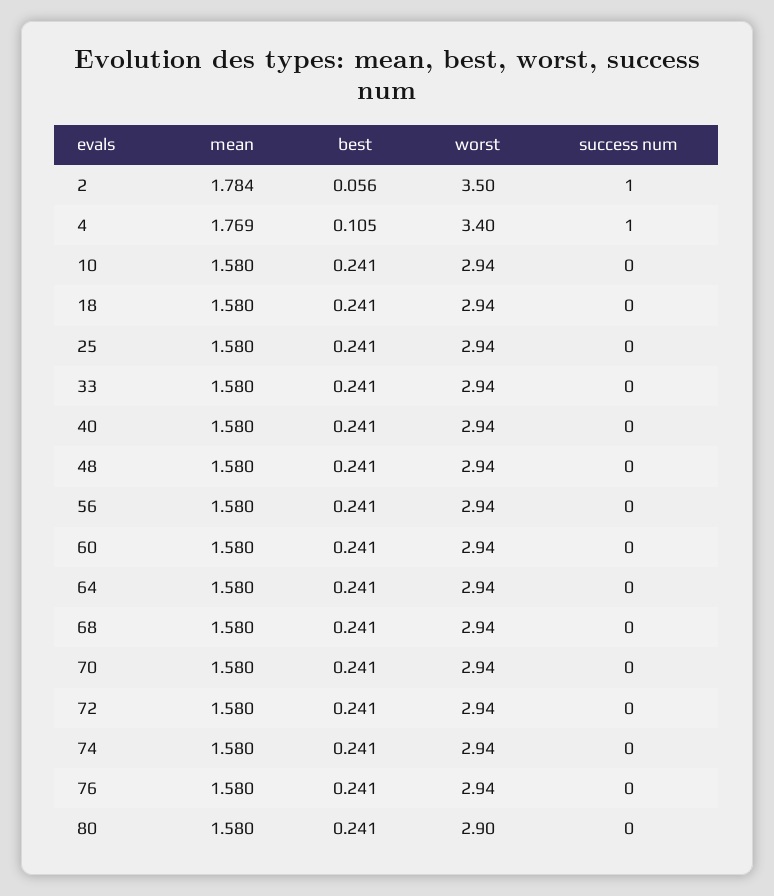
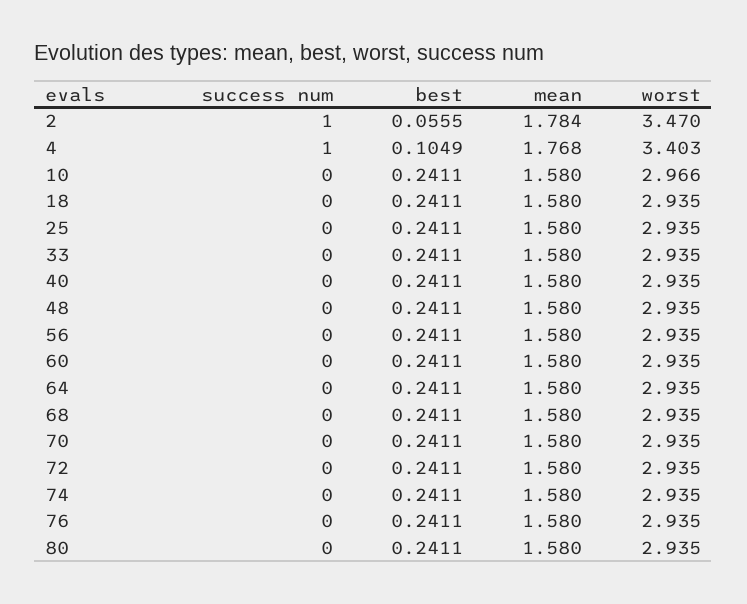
worst, 2: 3.5 -> 3.47
mean, 4: 1.769 -> 1.768
worst, 10: 2.94 -> 2.966
worst, 80: 2.9 -> 2.935

